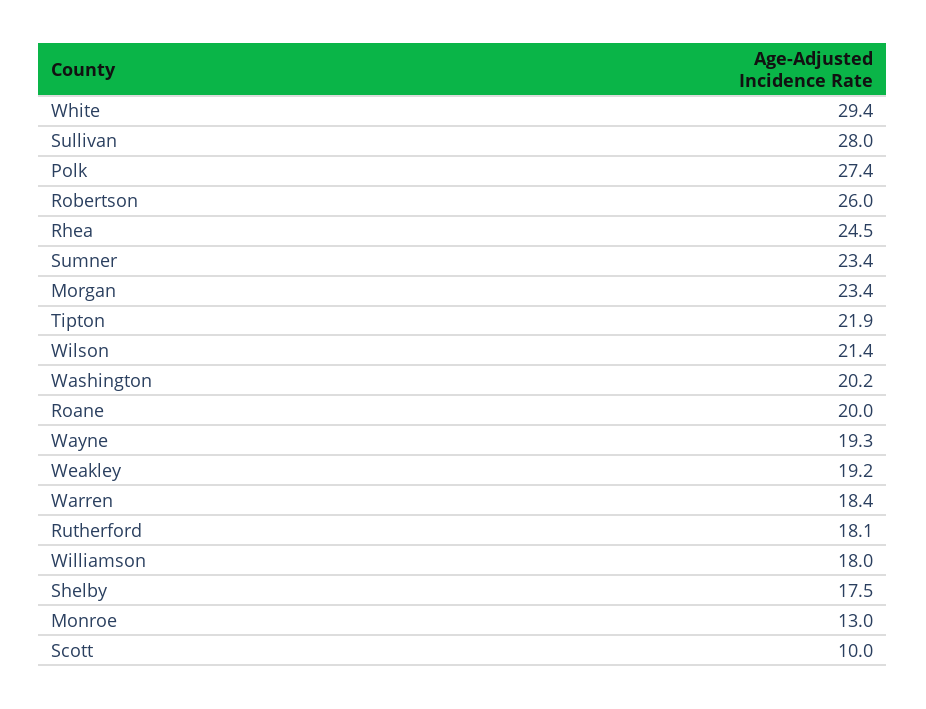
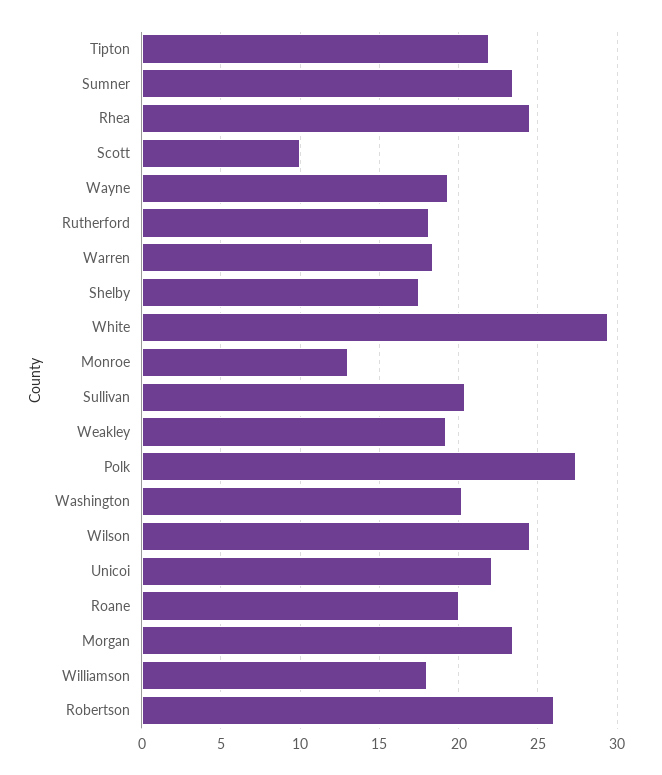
Sullivan: 28 -> 20.5
Wilson: 21.4 -> 24.5
Unicoi: none -> 22

